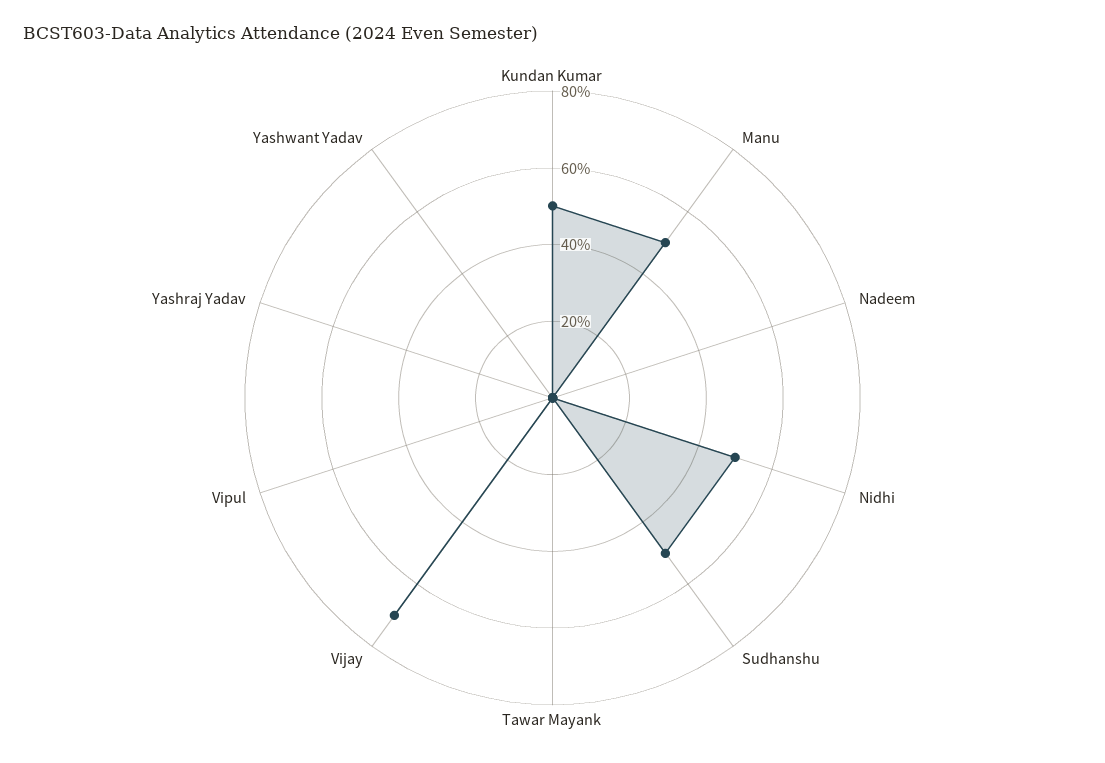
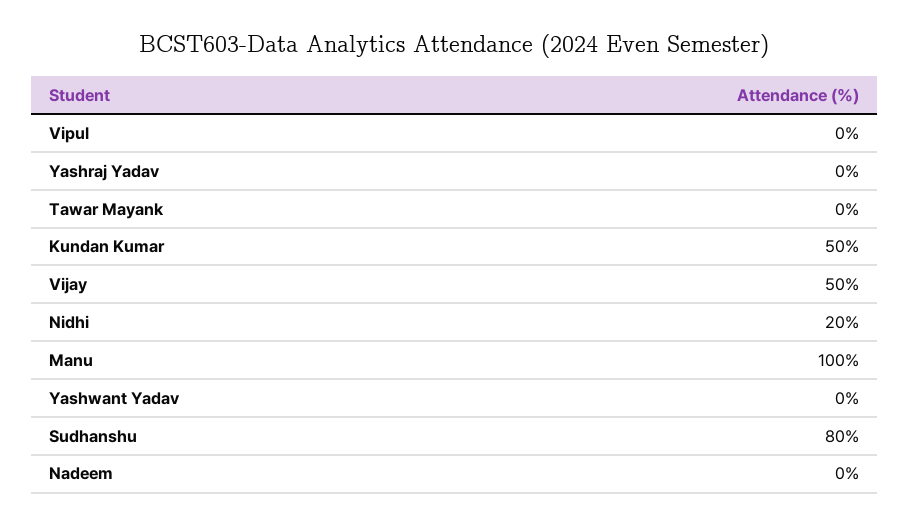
Manu: 50 -> 100
Nidhi: 50 -> 20
Sudhanshu: 50 -> 80
Vijay: 70 -> 50

